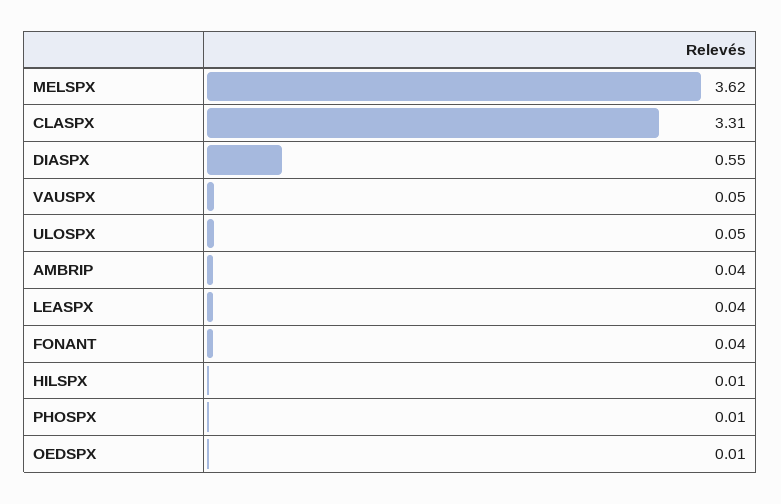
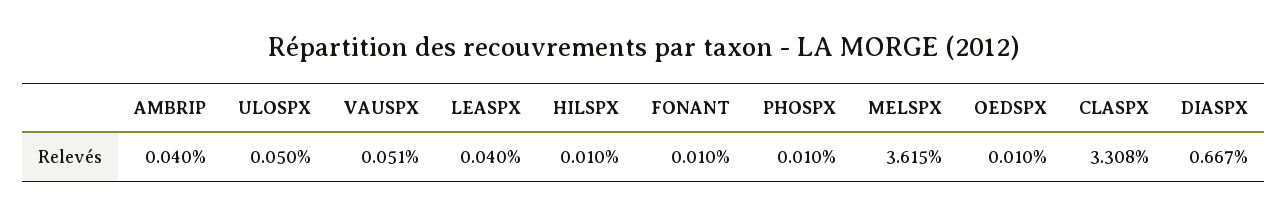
DIASPX: 0.55 -> 0.667
FONANT: 0.04 -> 0.01

